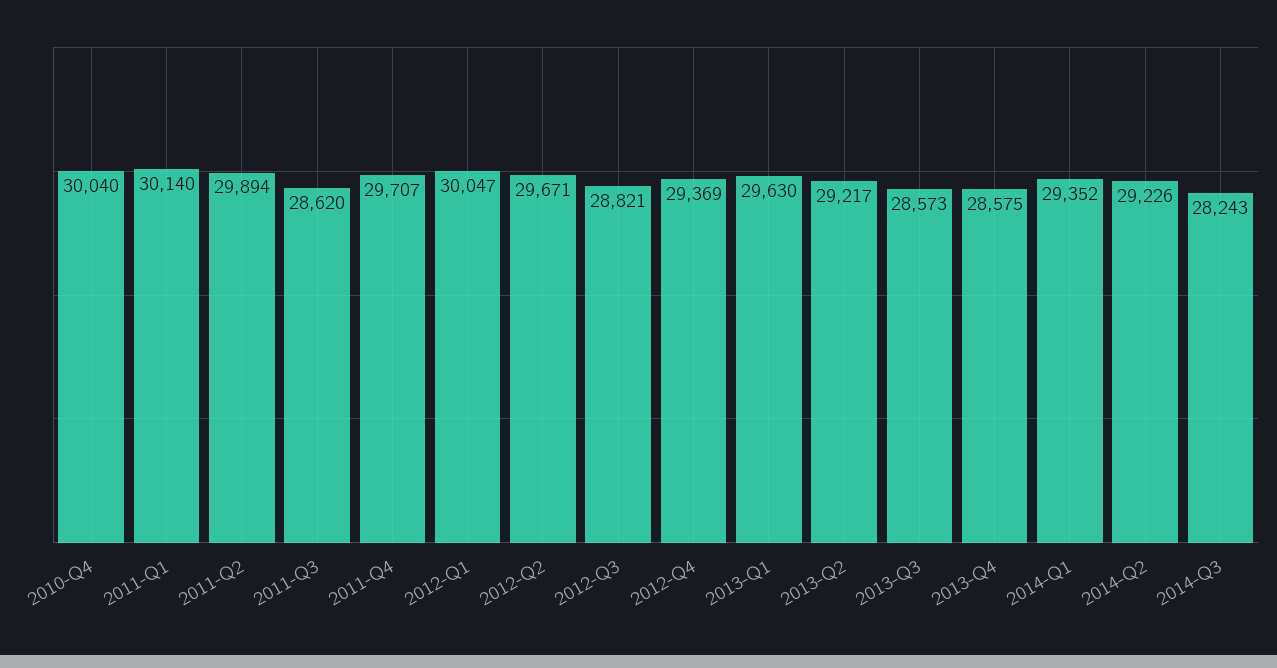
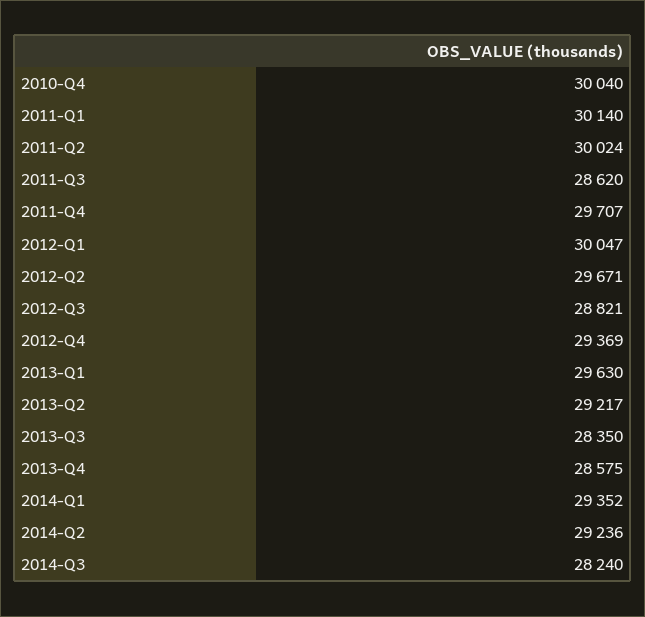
2011-Q2: 29894 -> 30024
2013-Q3: 28573 -> 28350
2014-Q2: 29226 -> 29236
2014-Q3: 28243 -> 28240

